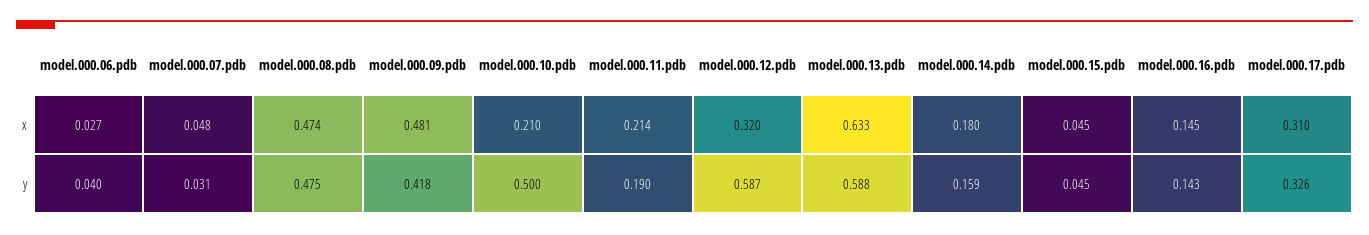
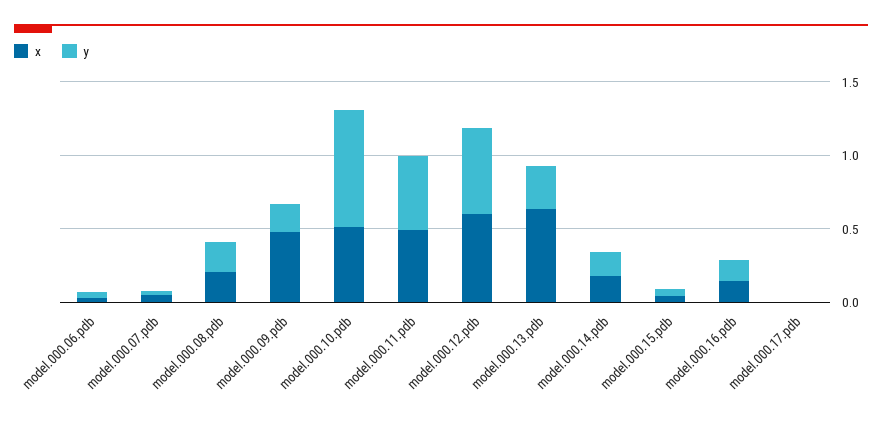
x, model.000.08.pdb: 0.474 -> 0.2
x, model.000.10.pdb: 0.21 -> 0.5
x, model.000.11.pdb: 0.214 -> 0.5
x, model.000.12.pdb: 0.32 -> 0.6
x, model.000.17.pdb: 0.31 -> 0
y, model.000.08.pdb: 0.475 -> 0.2
y, model.000.09.pdb: 0.418 -> 0.2
y, model.000.10.pdb: 0.5 -> 0.8
y, model.000.11.pdb: 0.19 -> 0.5
y, model.000.13.pdb: 0.588 -> 0.3
y, model.000.17.pdb: 0.326 -> 0

